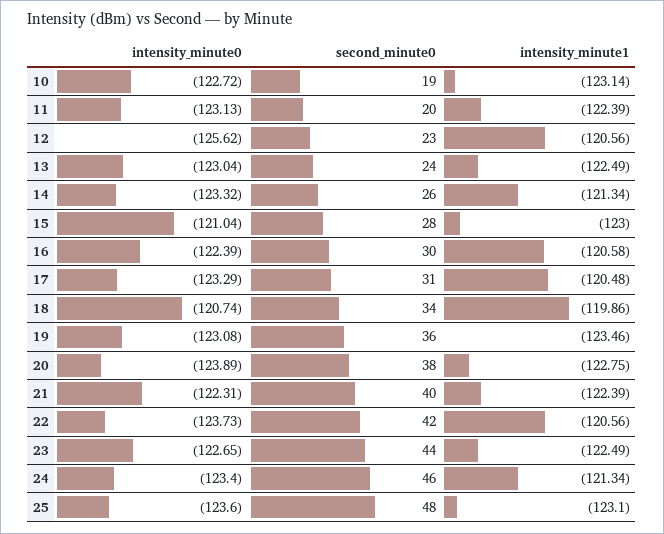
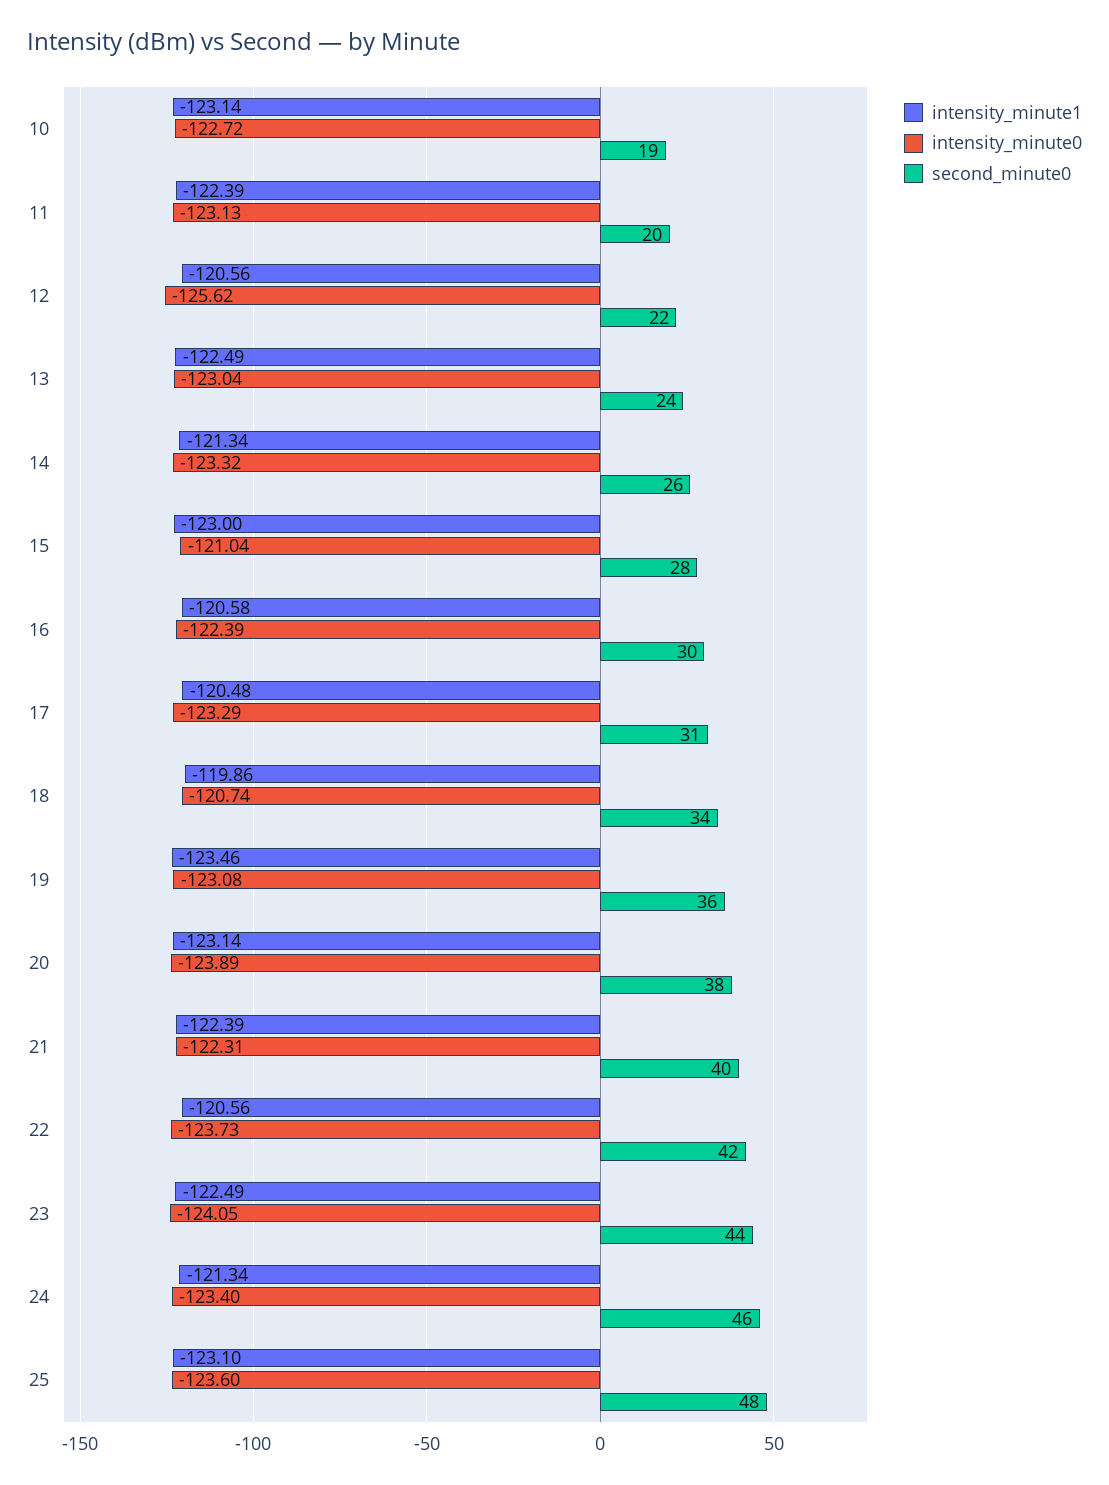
second_minute0, 12: 23 -> 22
intensity_minute1, 20: -122.75 -> -123.14
intensity_minute0, 23: -122.65 -> -124.05

